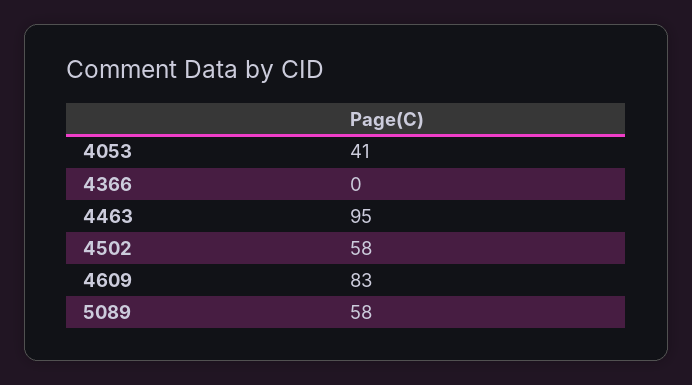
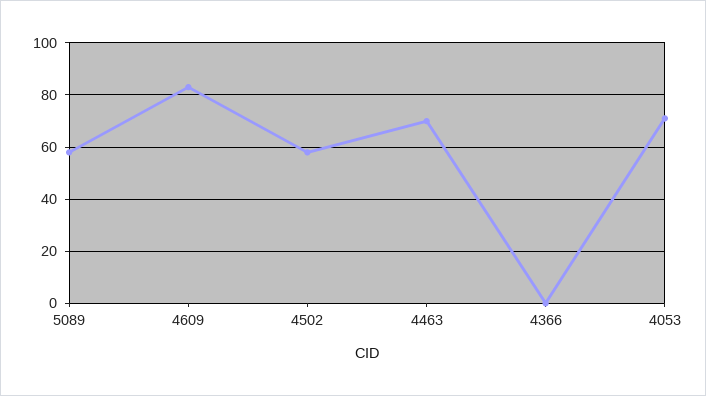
4053: 41 -> 70
4463: 95 -> 70

